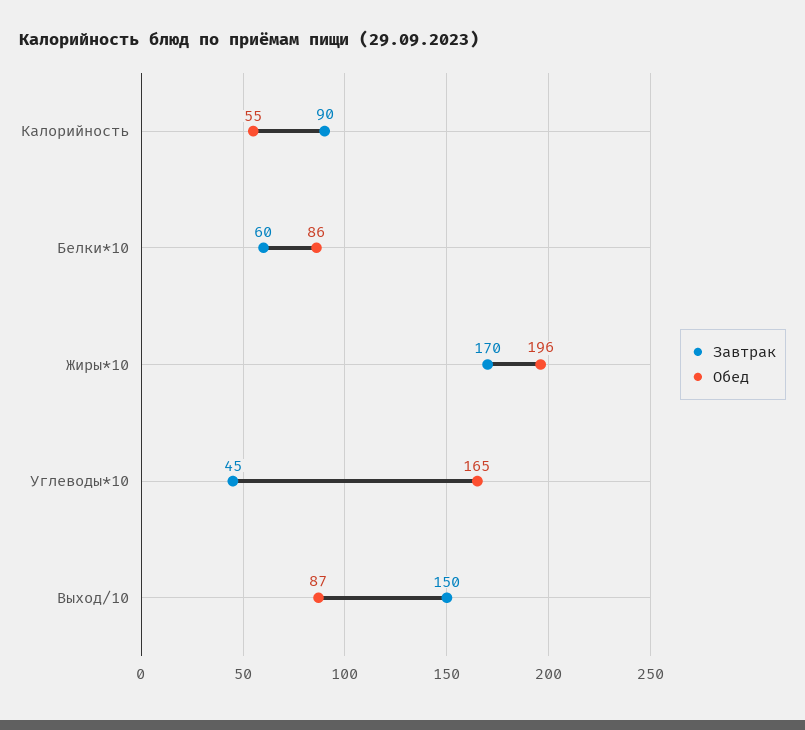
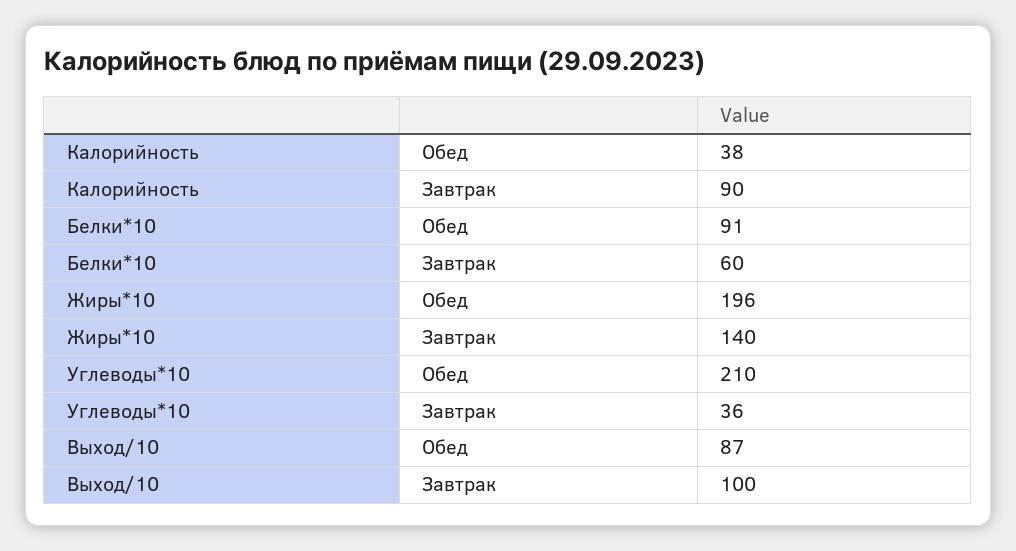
Обед, Калорийность: 55 -> 38
Обед, Белки*10: 86 -> 91
Завтрак, Жиры*10: 170 -> 140
Завтрак, Углеводы*10: 45 -> 36
Обед, Углеводы*10: 165 -> 210
Завтрак, Выход/10: 150 -> 100

